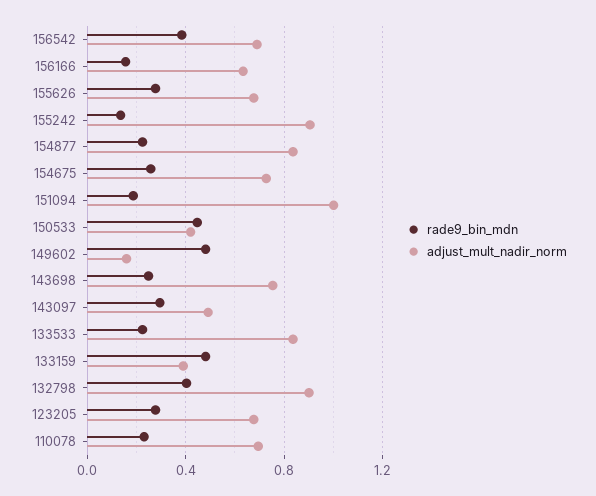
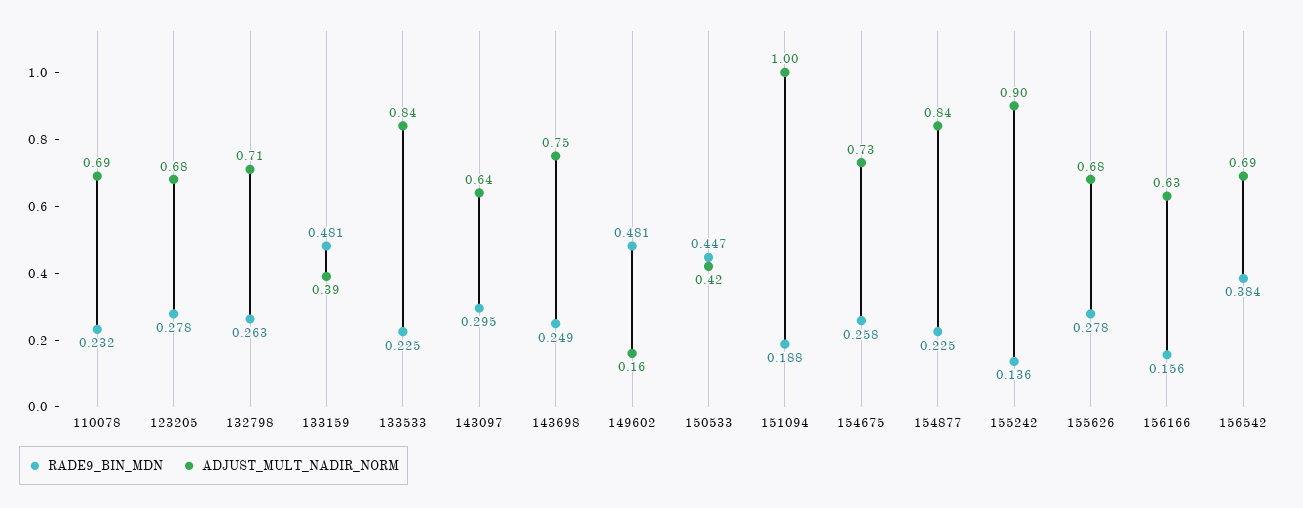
adjust_mult_nadir_norm, 143097: 0.5 -> 0.64
rade9_bin_mdn, 132798: 0.4 -> 0.263
adjust_mult_nadir_norm, 132798: 0.9 -> 0.71

